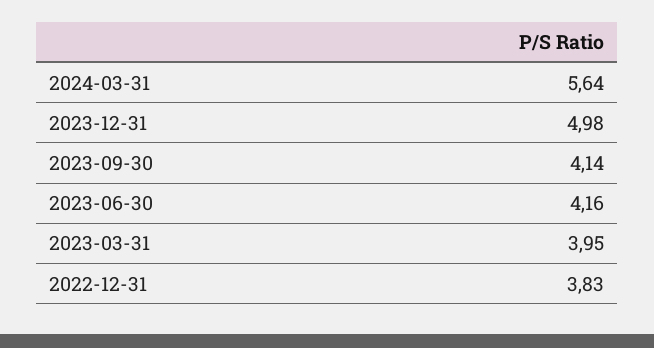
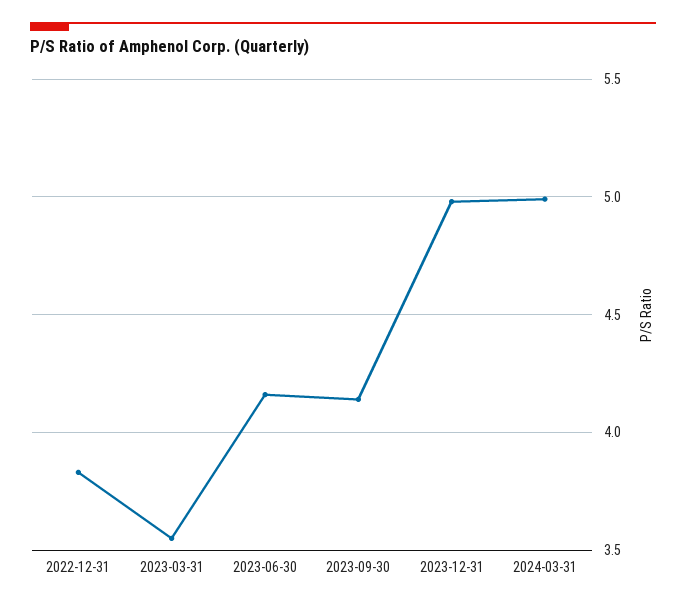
2024-03-31: 5.64 -> 5
2023-03-31: 3.95 -> 3.55

